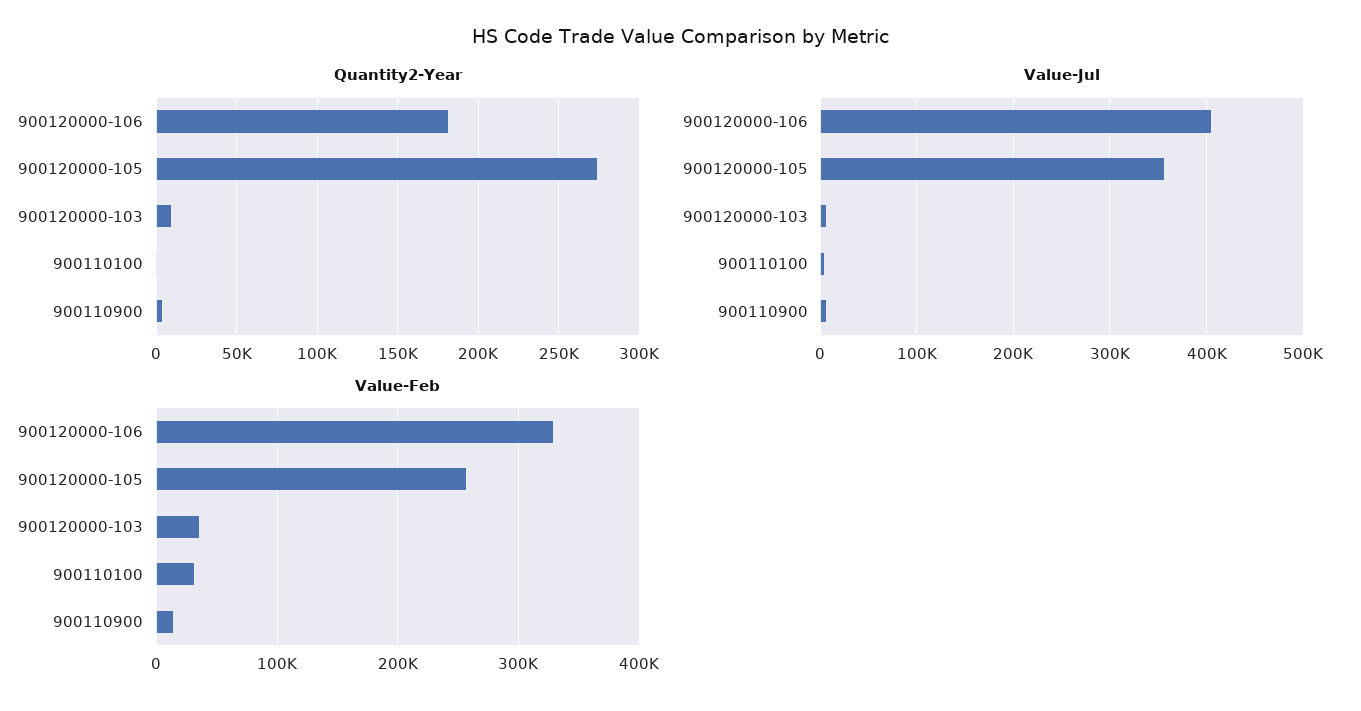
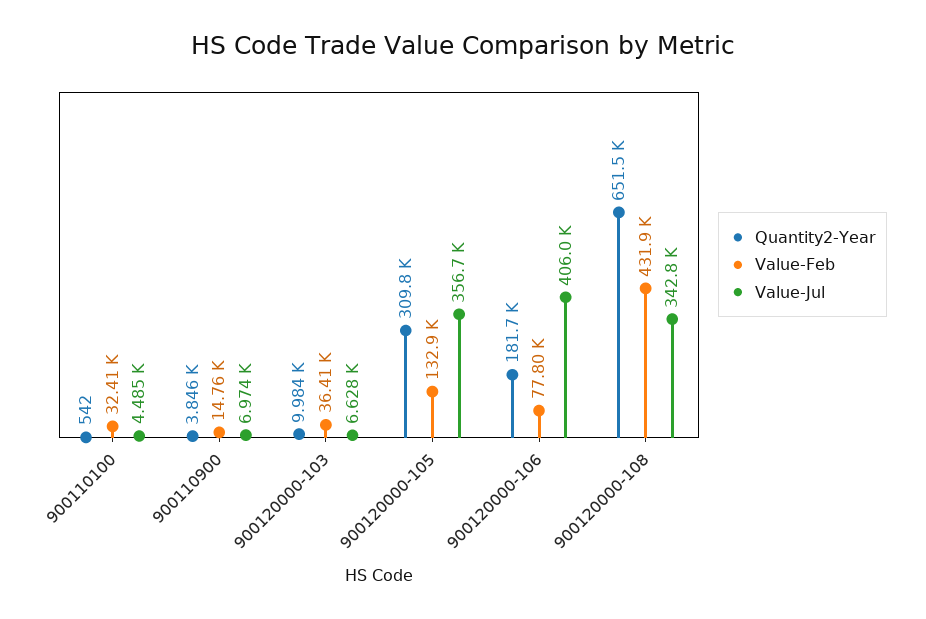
Quantity2-Year, 900120000-105: 275000 -> 309800
Value-Feb, 900120000-106: 330000 -> 77800
Value-Feb, 900120000-105: 260000 -> 132900
Quantity2-Year, 900120000-108: none -> 651500
Value-Feb, 900120000-108: none -> 431900
Value-Jul, 900120000-108: none -> 342800

